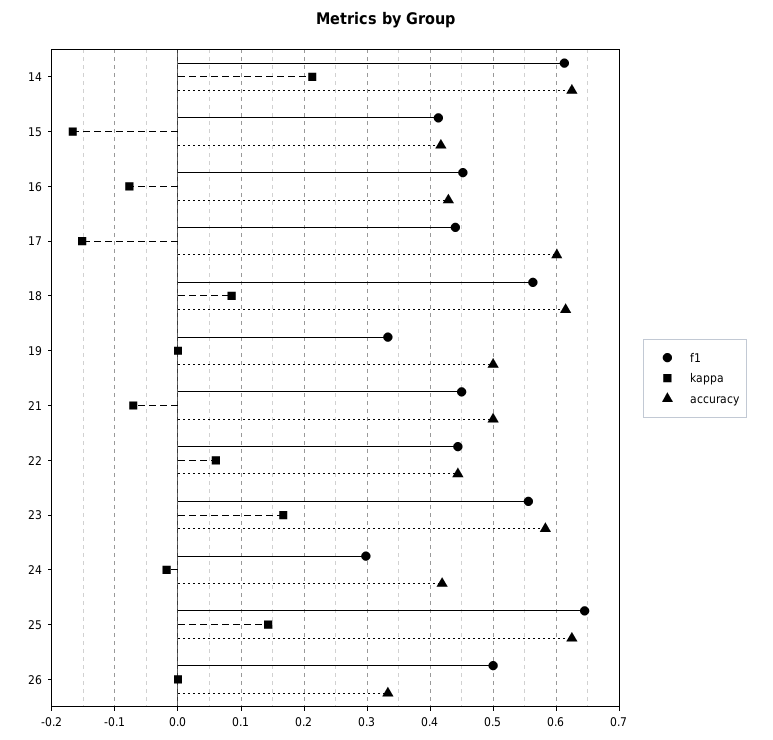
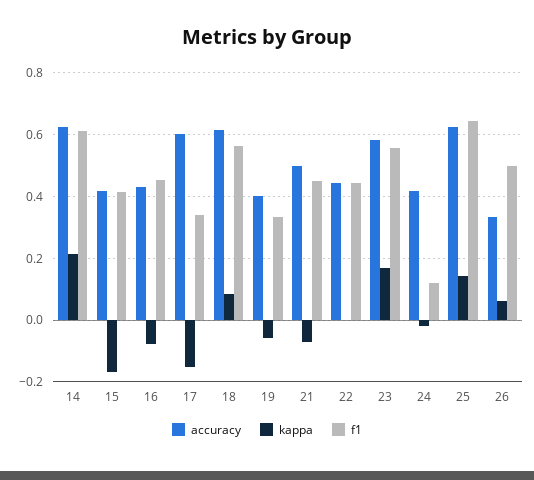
f1, 17: 0.44 -> 0.34
kappa, 19: 0 -> -0.06
accuracy, 19: 0.5 -> 0.4
kappa, 22: 0.06 -> 0
f1, 24: 0.3 -> 0.12
kappa, 26: 0 -> 0.06

